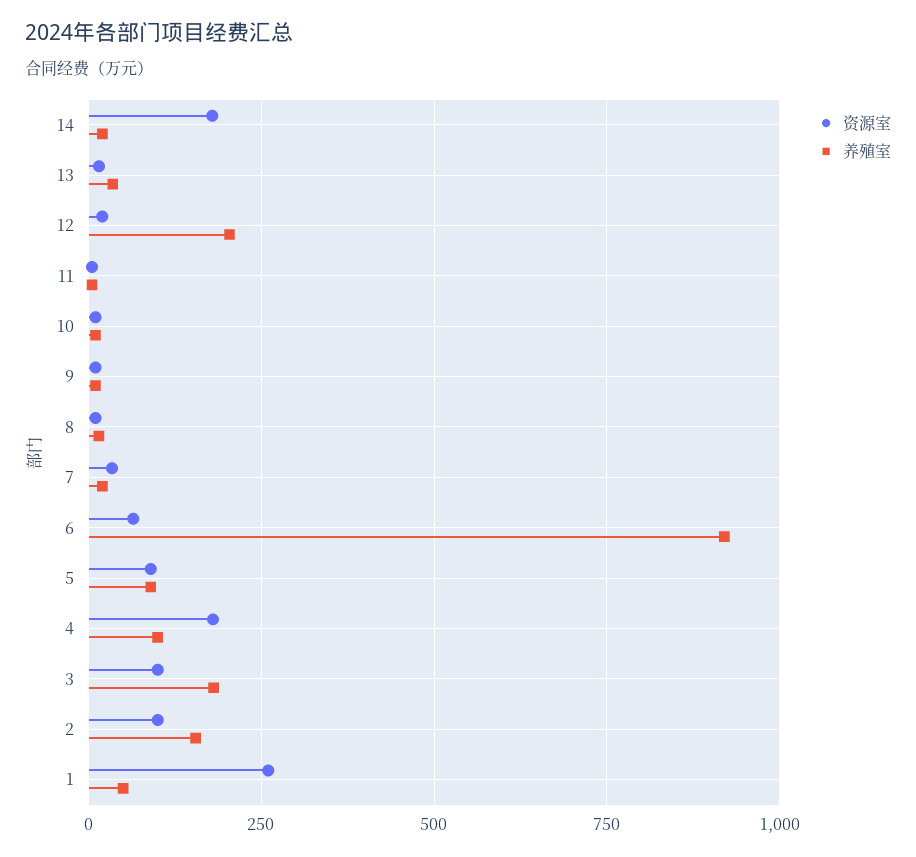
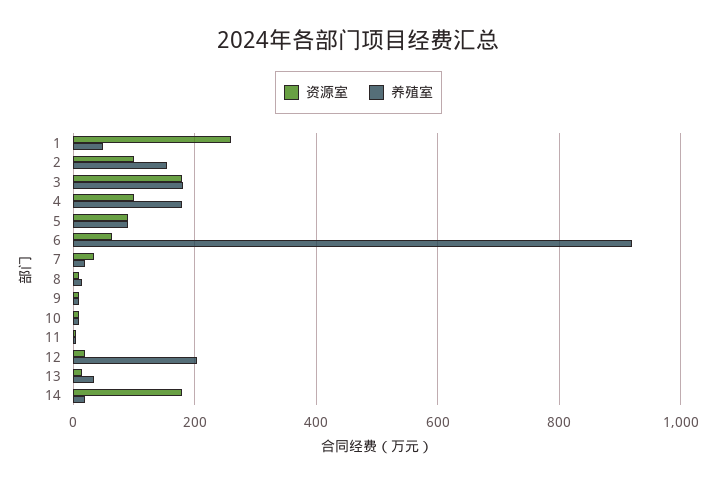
资源室, 4: 175 -> 100
养殖室, 4: 100 -> 180
资源室, 3: 100 -> 180

